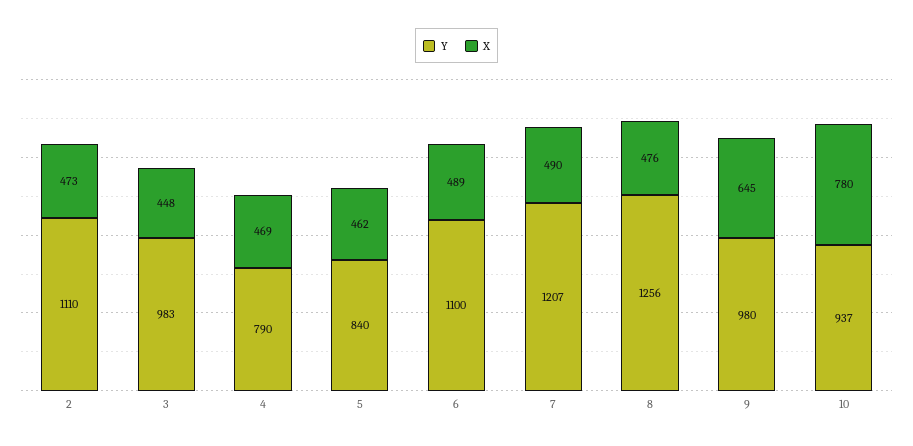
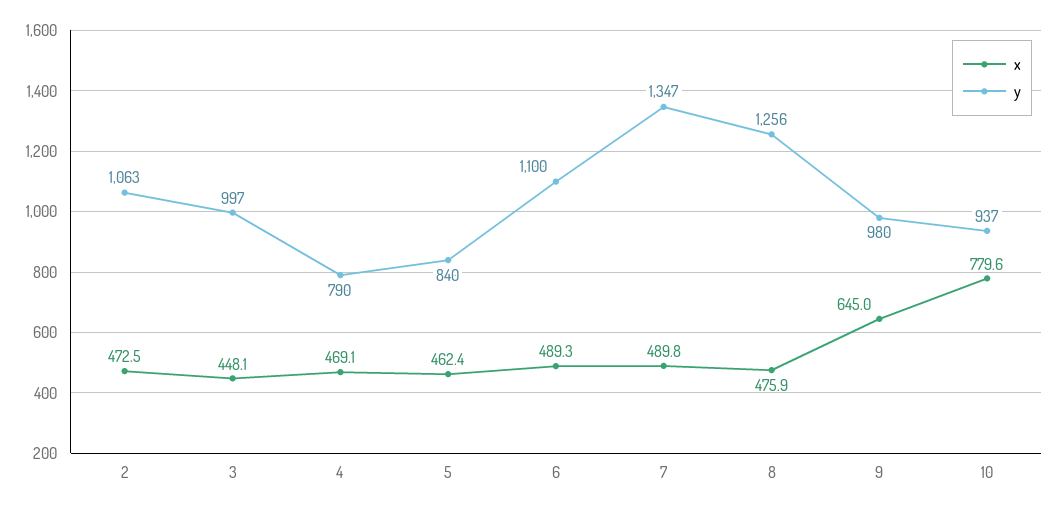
Y, 2: 1110 -> 1063
Y, 3: 983 -> 997
Y, 7: 1207 -> 1347

